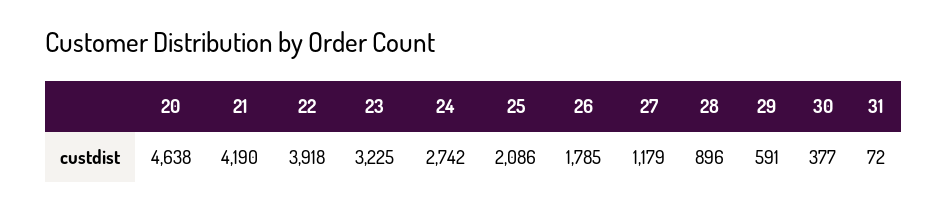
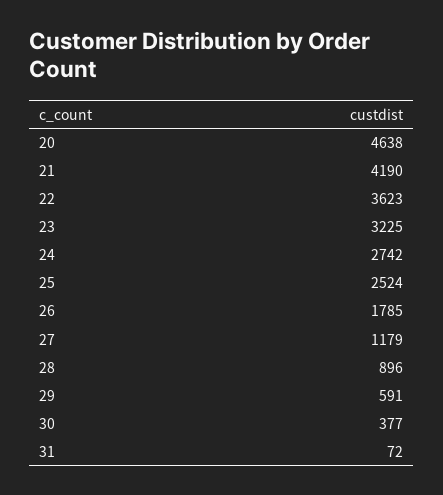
22: 3918 -> 3623
25: 2086 -> 2524

